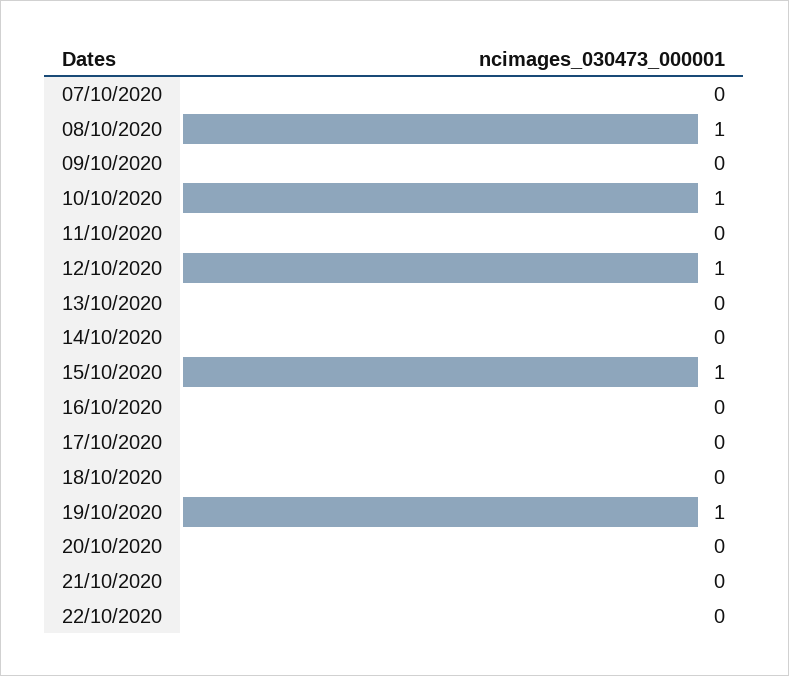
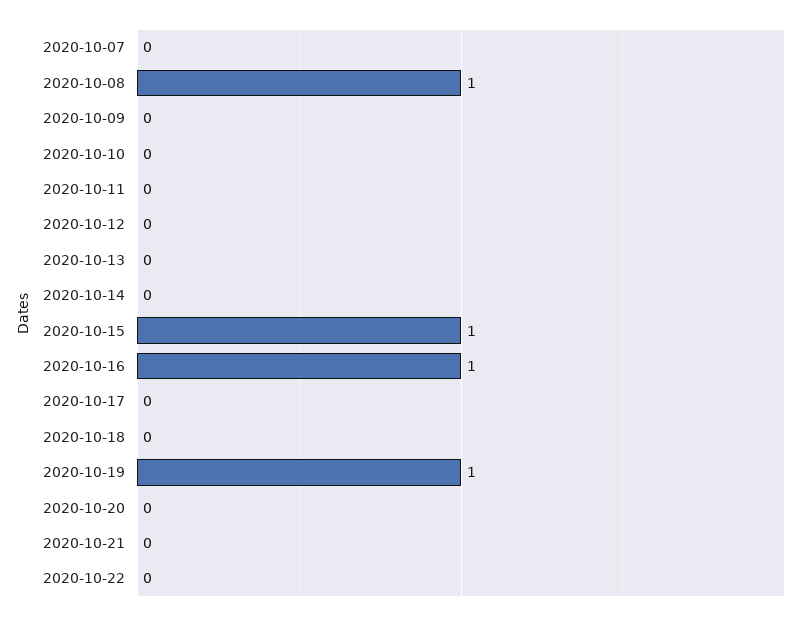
10/10/2020: 1 -> 0
12/10/2020: 1 -> 0
16/10/2020: 0 -> 1

